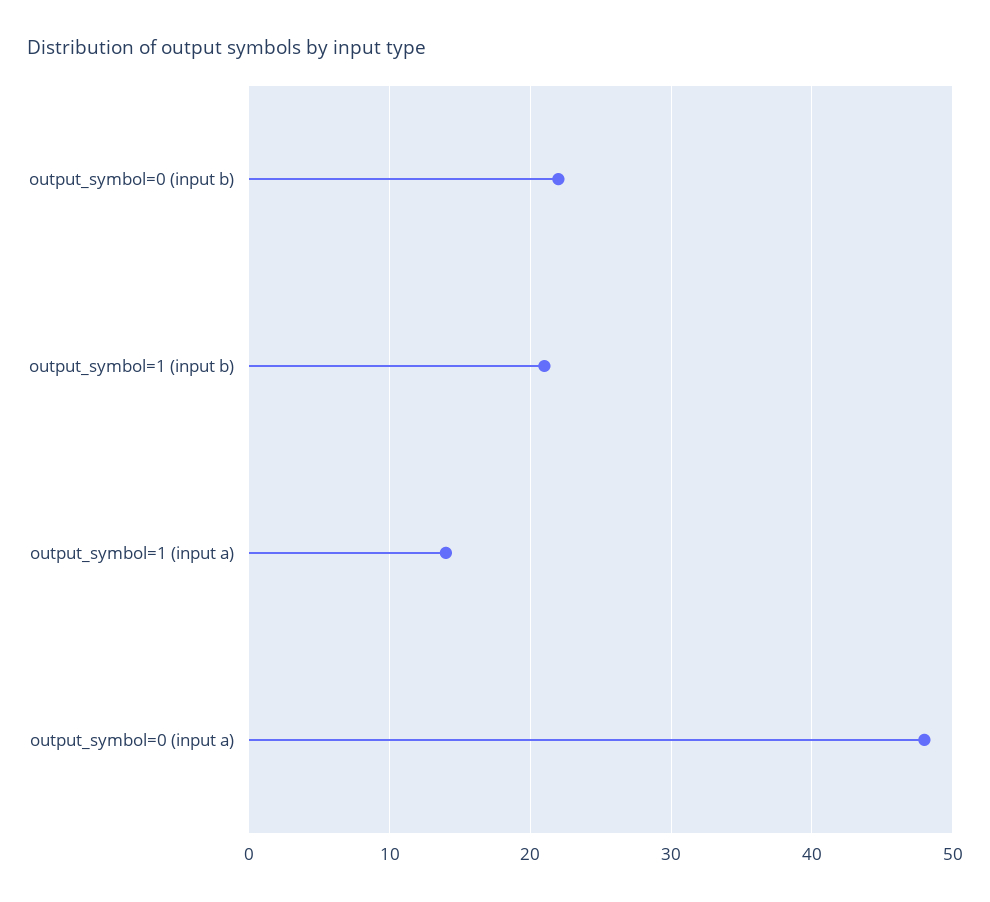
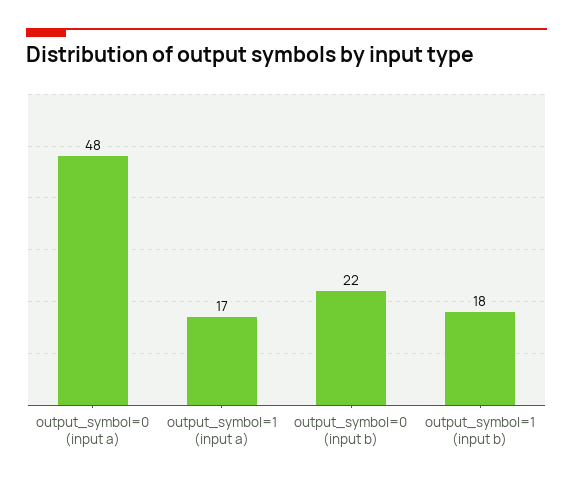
output_symbol=1 (input b): 21 -> 18
output_symbol=1 (input a): 14 -> 17

